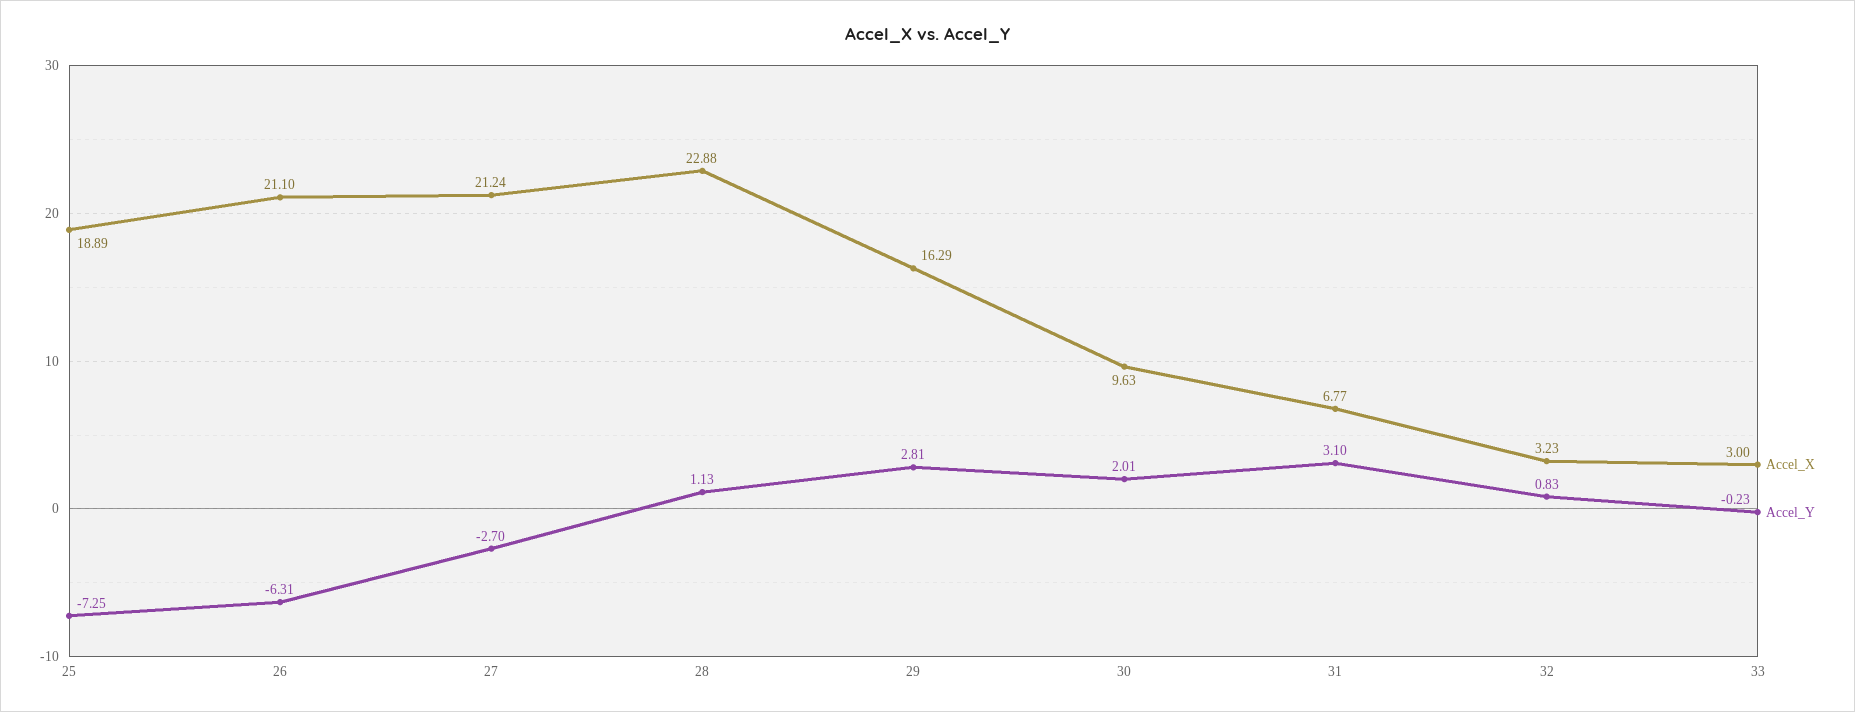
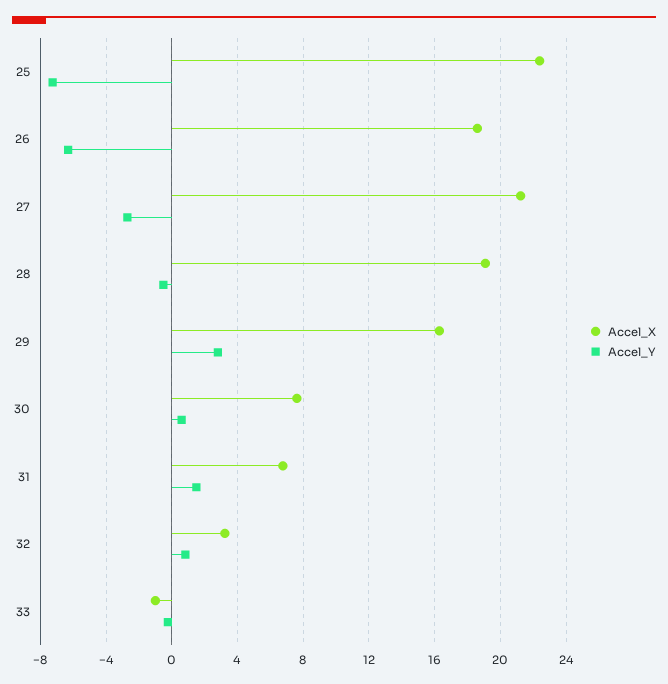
Accel_X, 25: 18.89 -> 22.5
Accel_X, 26: 21.1 -> 18.5
Accel_X, 28: 22.88 -> 19
Accel_Y, 28: 1.13 -> -0.5
Accel_X, 30: 9.63 -> 7.5
Accel_Y, 30: 2.01 -> 0.5
Accel_Y, 31: 3.1 -> 1.5
Accel_X, 33: 3 -> -1

